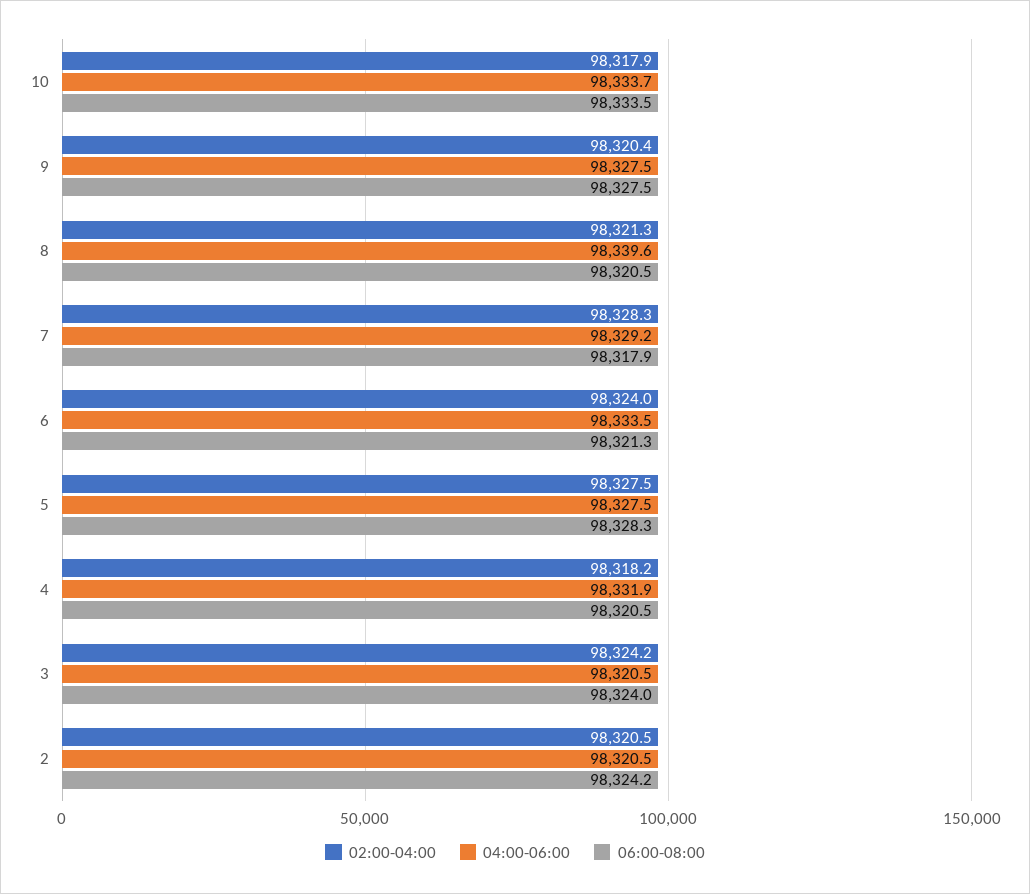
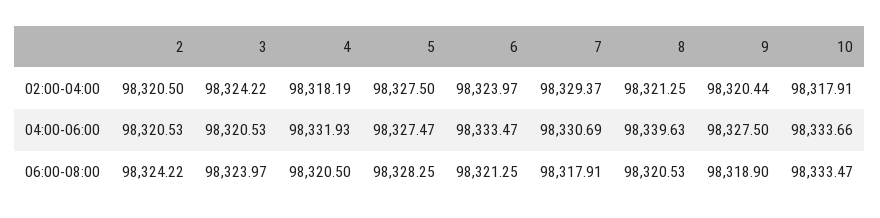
06:00-08:00, 9: 98327.5 -> 98318.9
02:00-04:00, 7: 98328.3 -> 98329.37
04:00-06:00, 7: 98329.2 -> 98330.69

